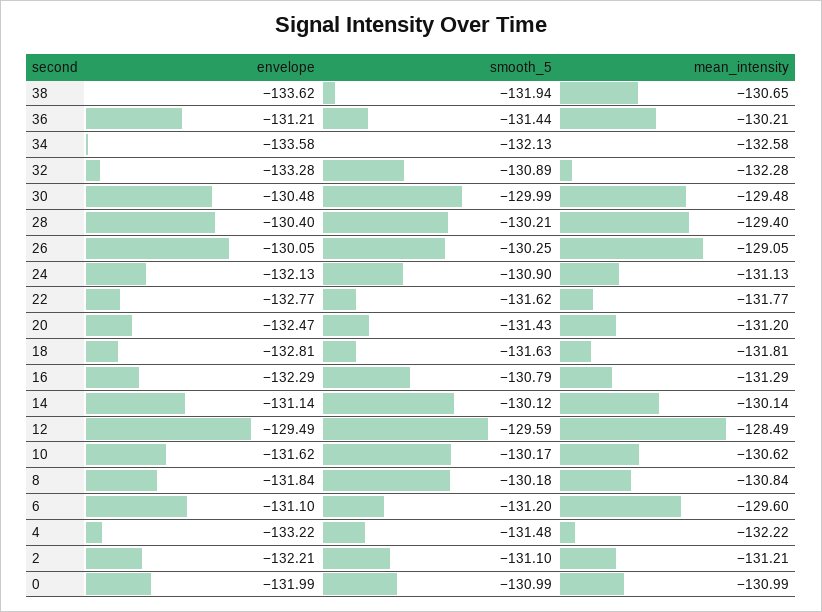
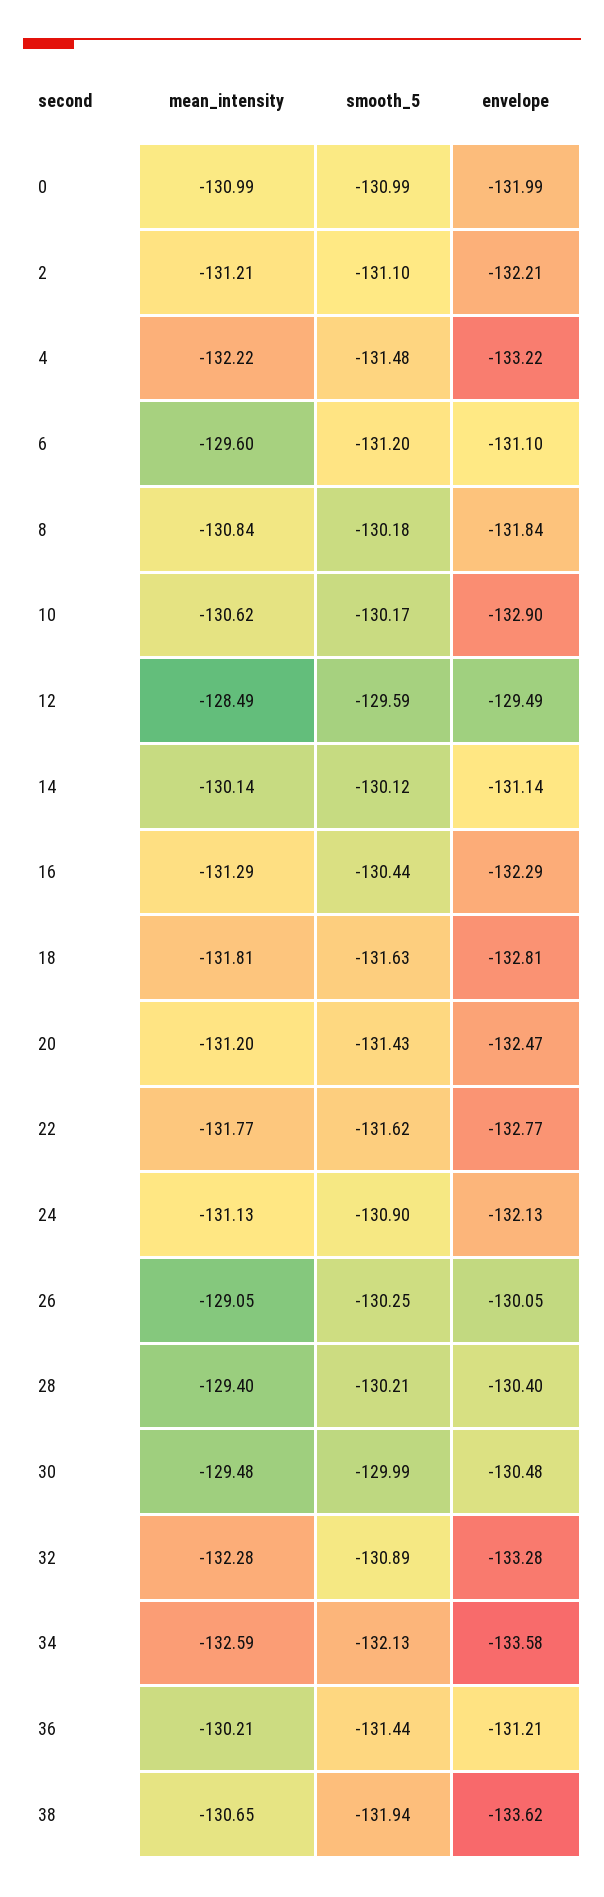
mean_intensity, 34: -132.58 -> -132.59
smooth_5, 16: -130.79 -> -130.44
envelope, 10: -131.62 -> -132.9

